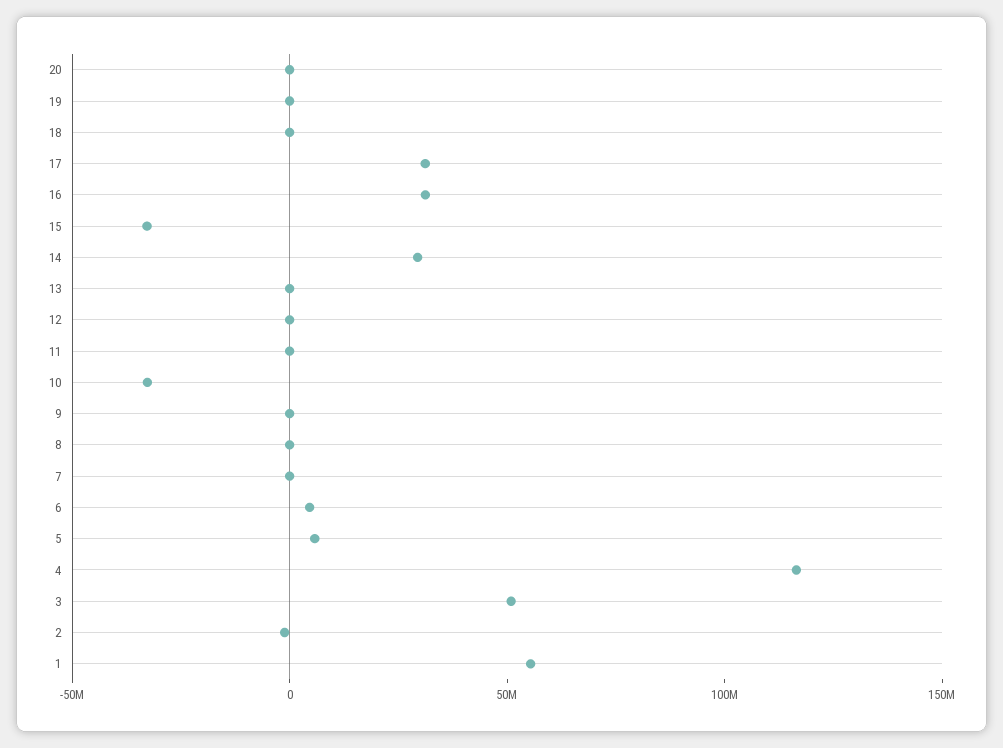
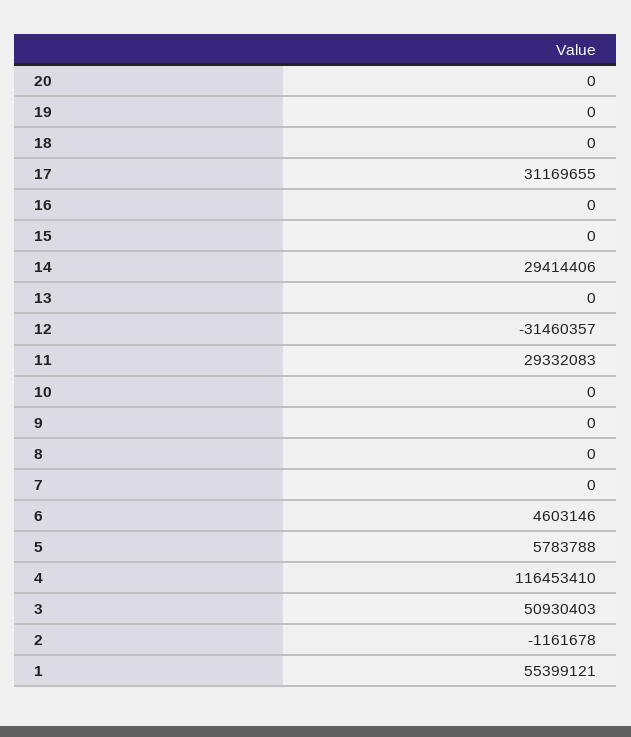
16: 30000000 -> 0
15: -30000000 -> 0
12: 0 -> -31460357
11: 0 -> 29332083
10: -30000000 -> 0

